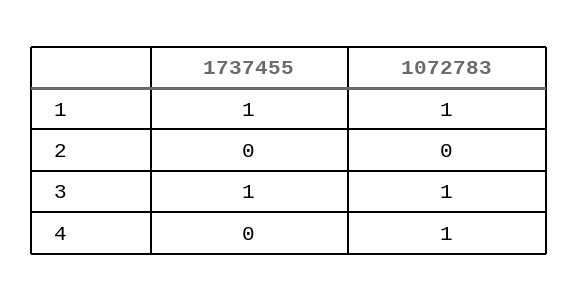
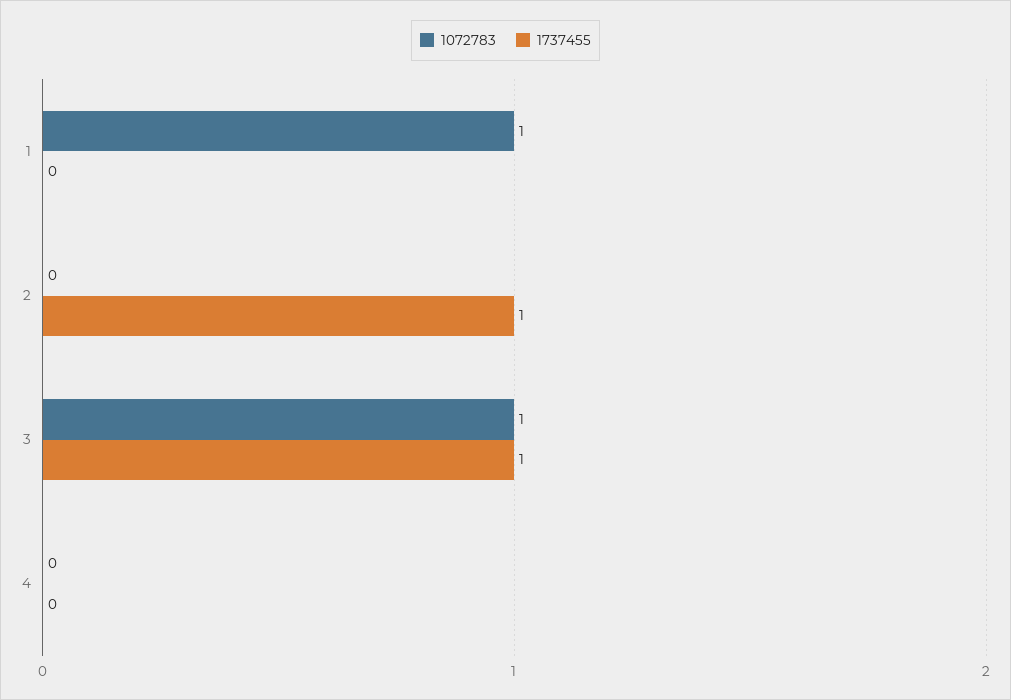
1737455, 1: 1 -> 0
1737455, 2: 0 -> 1
1072783, 4: 1 -> 0

